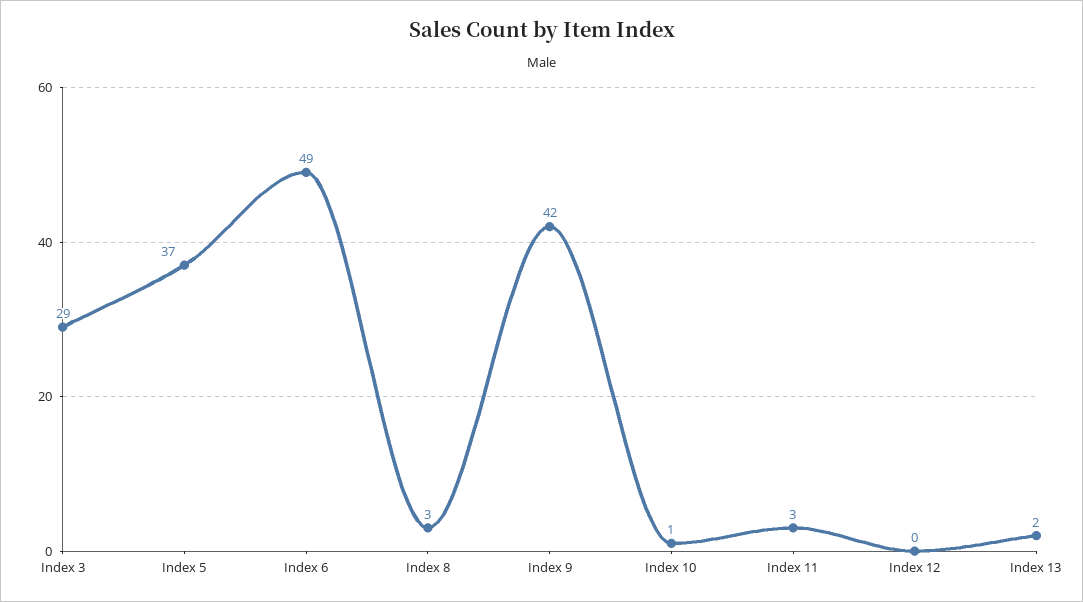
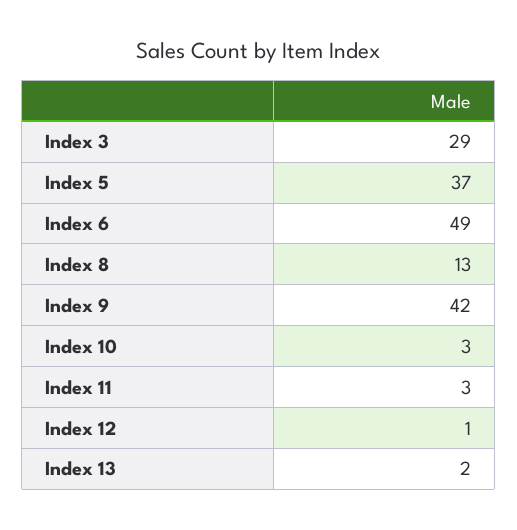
Index 8: 3 -> 13
Index 10: 1 -> 3
Index 12: 0 -> 1

